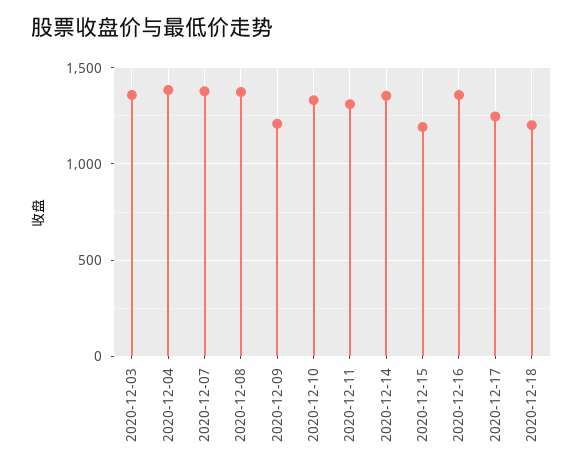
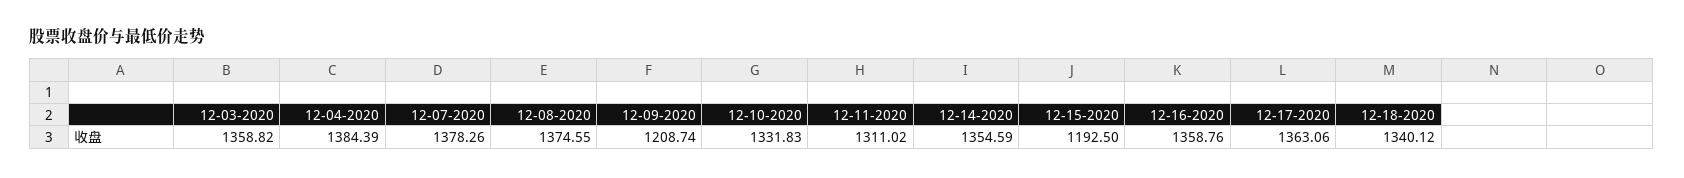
2020-12-17: 1250 -> 1363.06
2020-12-18: 1200 -> 1340.12

